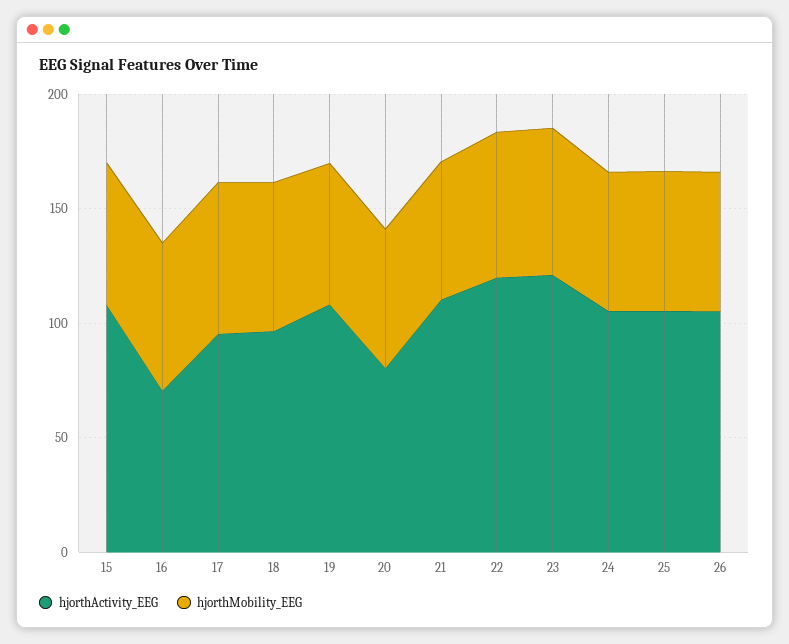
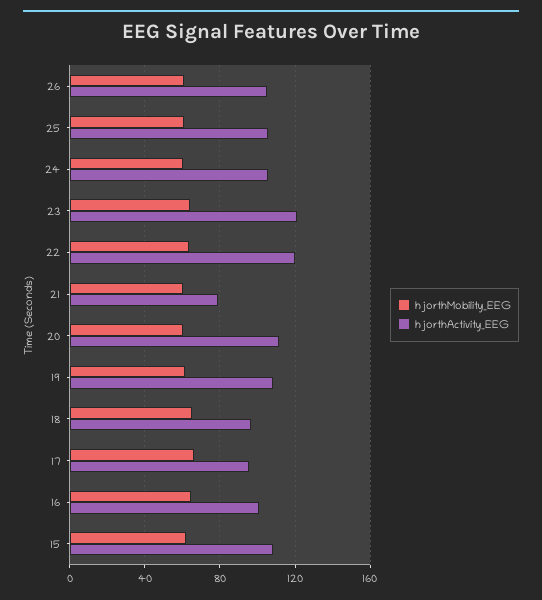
hjorthActivity_EEG, 16: 70 -> 100
hjorthActivity_EEG, 20: 80 -> 110
hjorthActivity_EEG, 21: 110 -> 80

